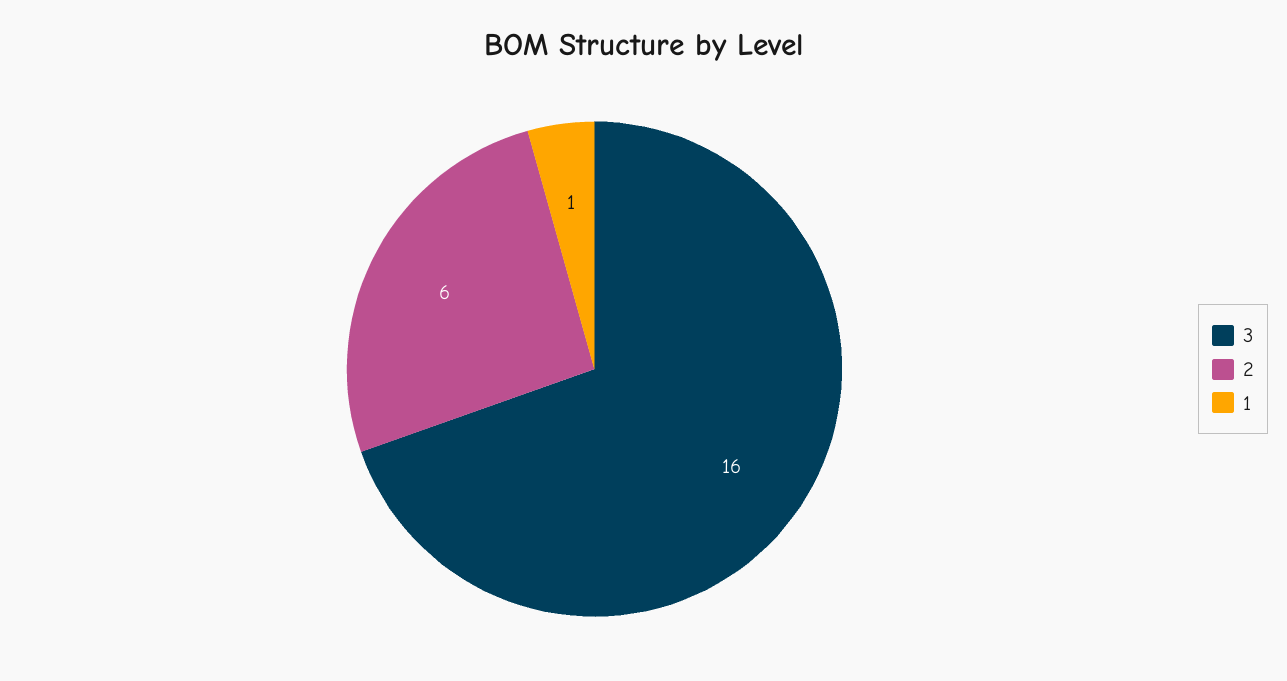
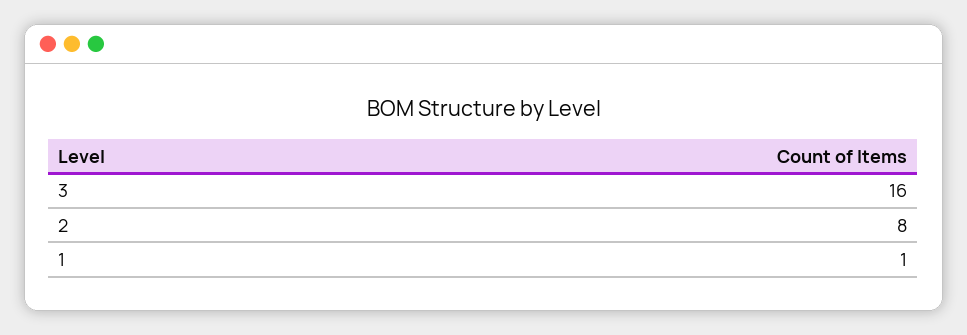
2: 6 -> 8

